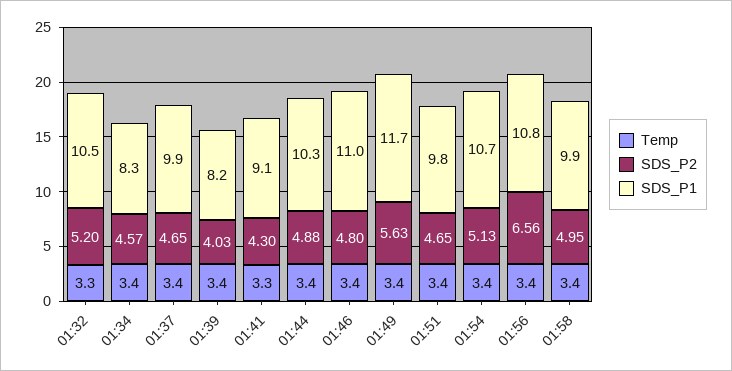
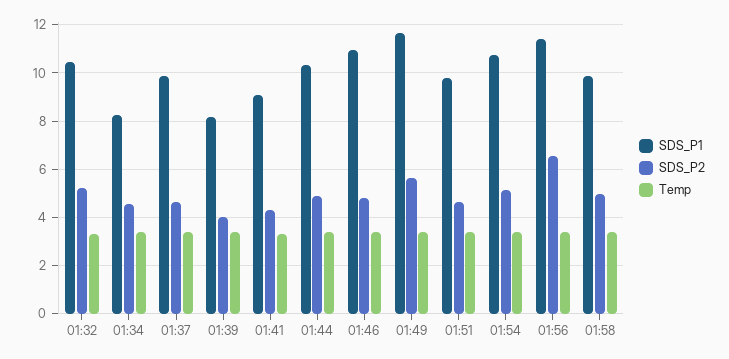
SDS_P1, 01:56: 10.8 -> 11.5

